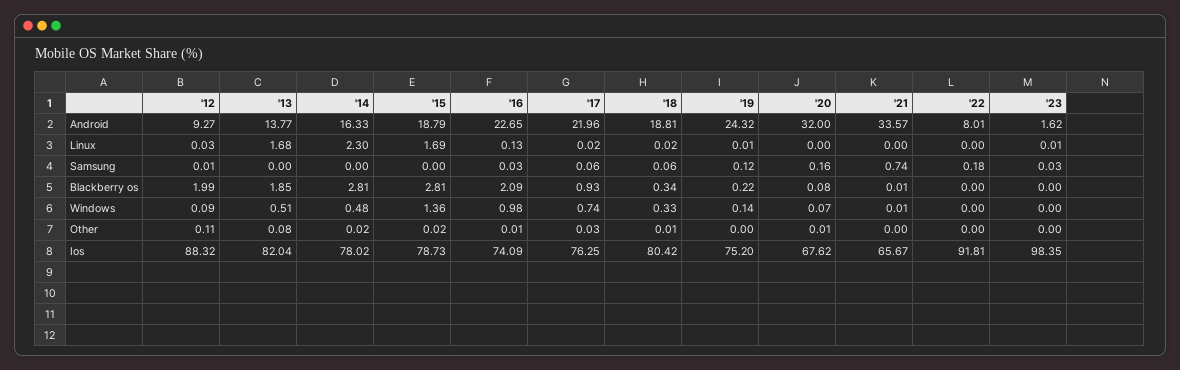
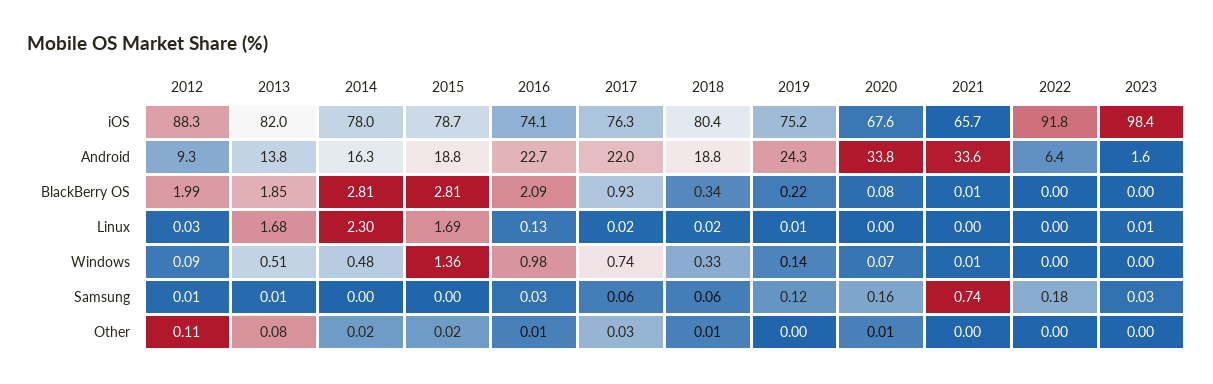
'20, Android: 32 -> 33.8
'22, Android: 8.01 -> 6.4
'13, Samsung: 0 -> 0.01

